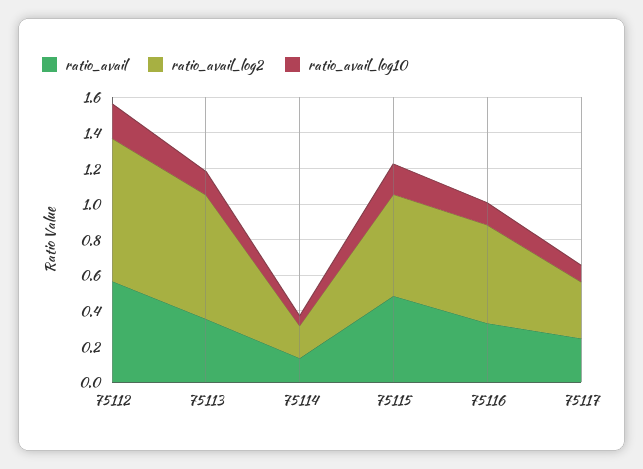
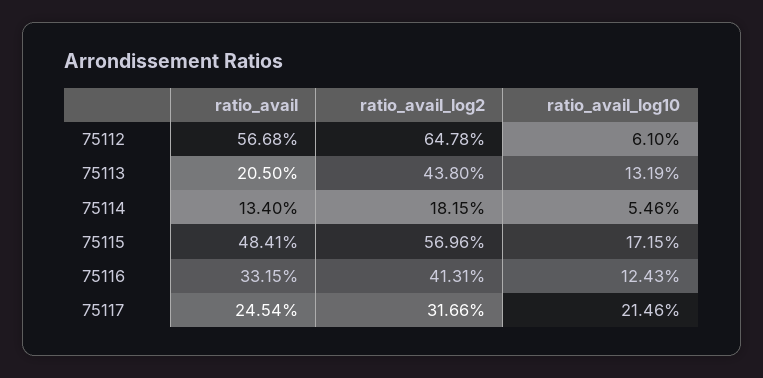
ratio_avail_log2, 75112: 0.8 -> 0.6478
ratio_avail_log10, 75112: 0.2 -> 0.061
ratio_avail, 75113: 0.35 -> 0.205
ratio_avail_log2, 75113: 0.7 -> 0.438
ratio_avail_log2, 75116: 0.55 -> 0.4131
ratio_avail_log10, 75117: 0.1 -> 0.2146

